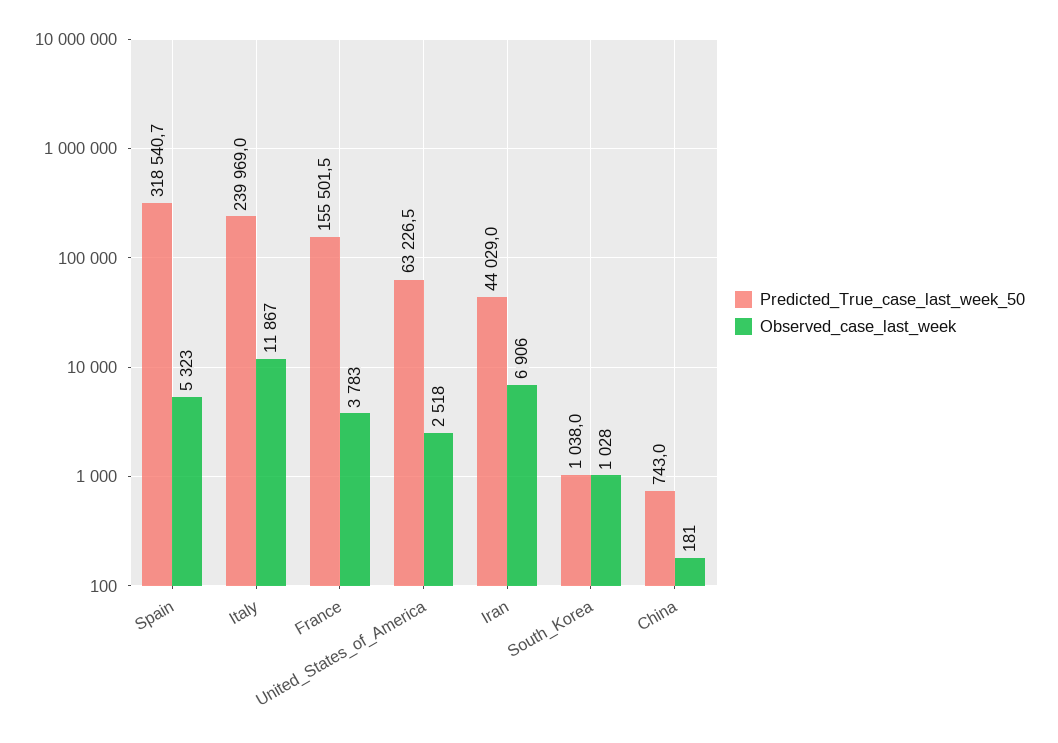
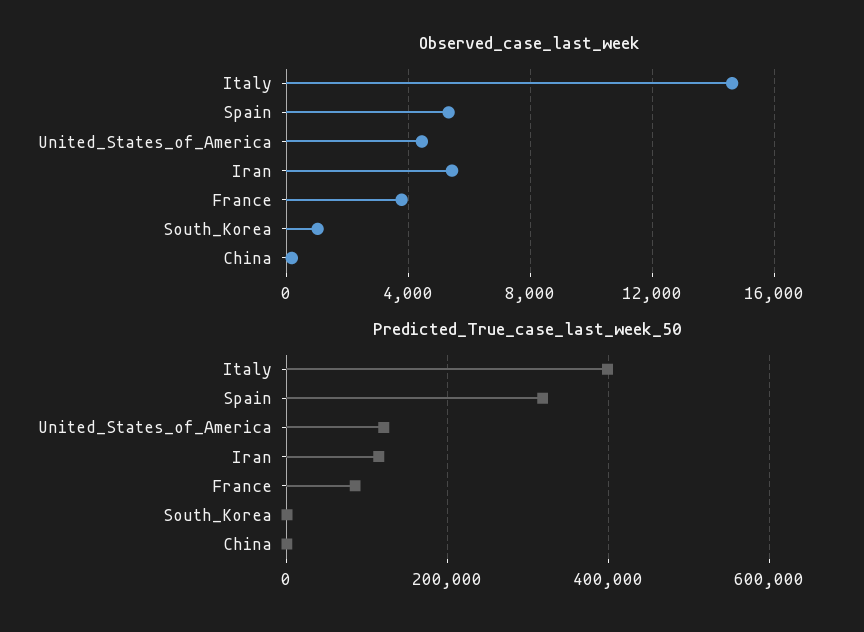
Predicted_True_case_last_week_50, Italy: 239969 -> 400000
Observed_case_last_week, Italy: 11867 -> 14500
Predicted_True_case_last_week_50, France: 155501.5 -> 80000
Predicted_True_case_last_week_50, United_States_of_America: 63226.5 -> 120000
Observed_case_last_week, United_States_of_America: 2518 -> 4500
Predicted_True_case_last_week_50, Iran: 44029 -> 120000
Observed_case_last_week, Iran: 6906 -> 5500

